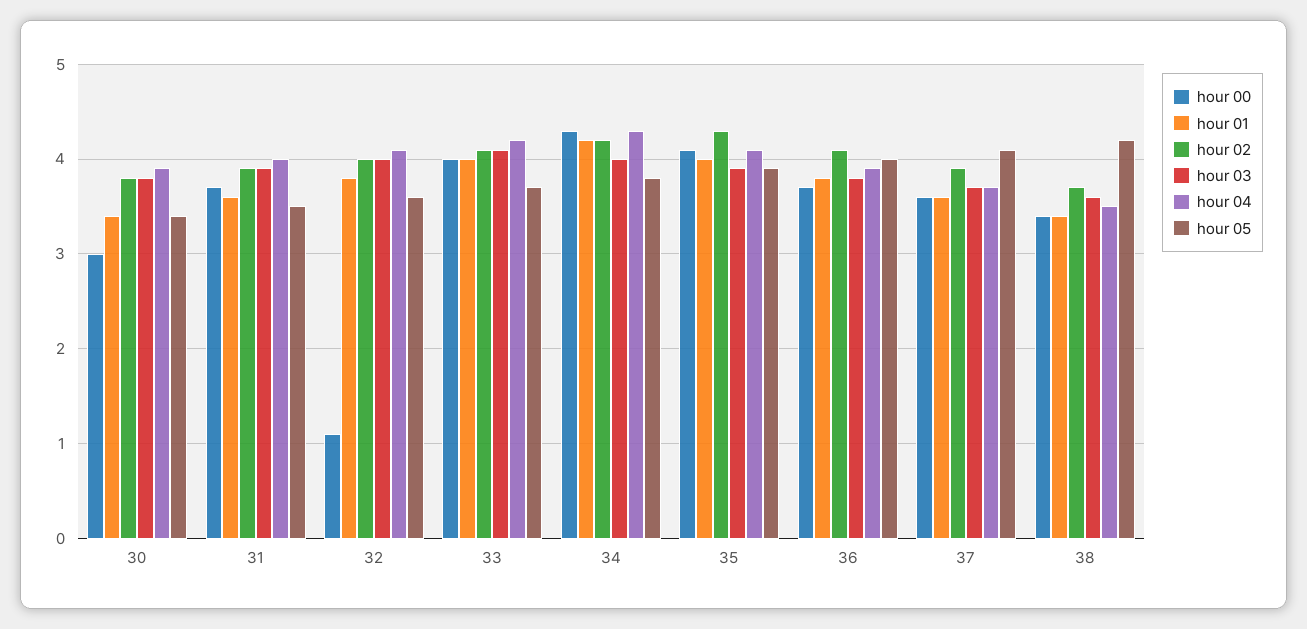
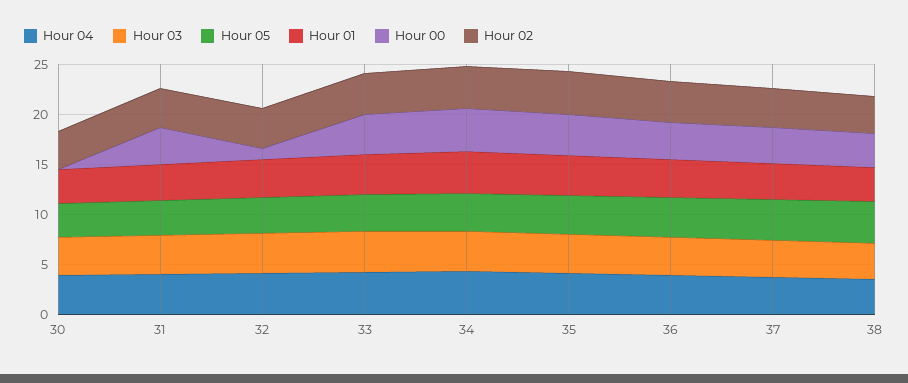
hour 00, 30: 3 -> 0

